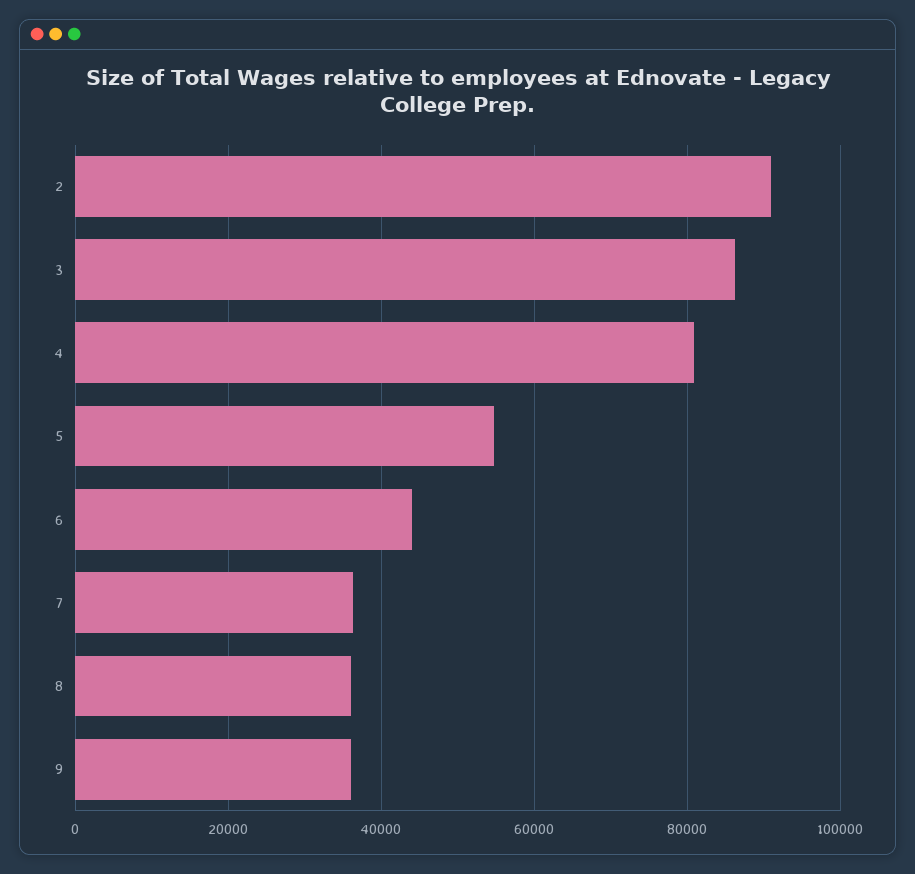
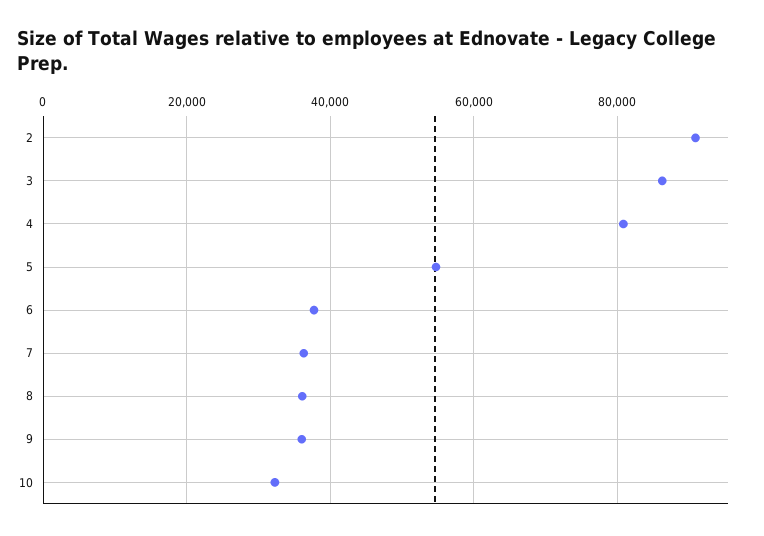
6: 44000 -> 38000
10: none -> 32000

